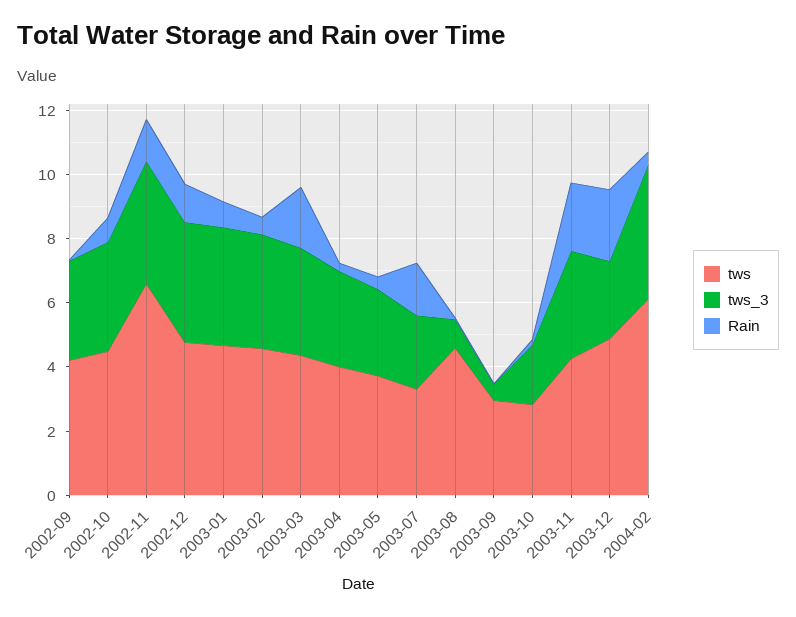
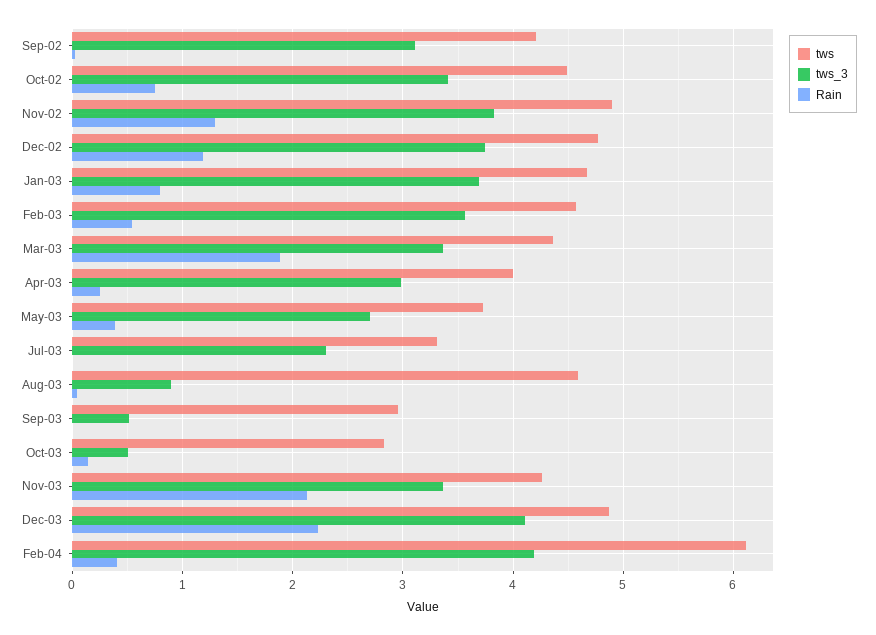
tws, 2002-11: 6.5 -> 4.9
Rain, 2003-07: 1.5 -> 0
tws_3, 2003-10: 2 -> 0.5
tws_3, 2003-12: 2.5 -> 4.1

